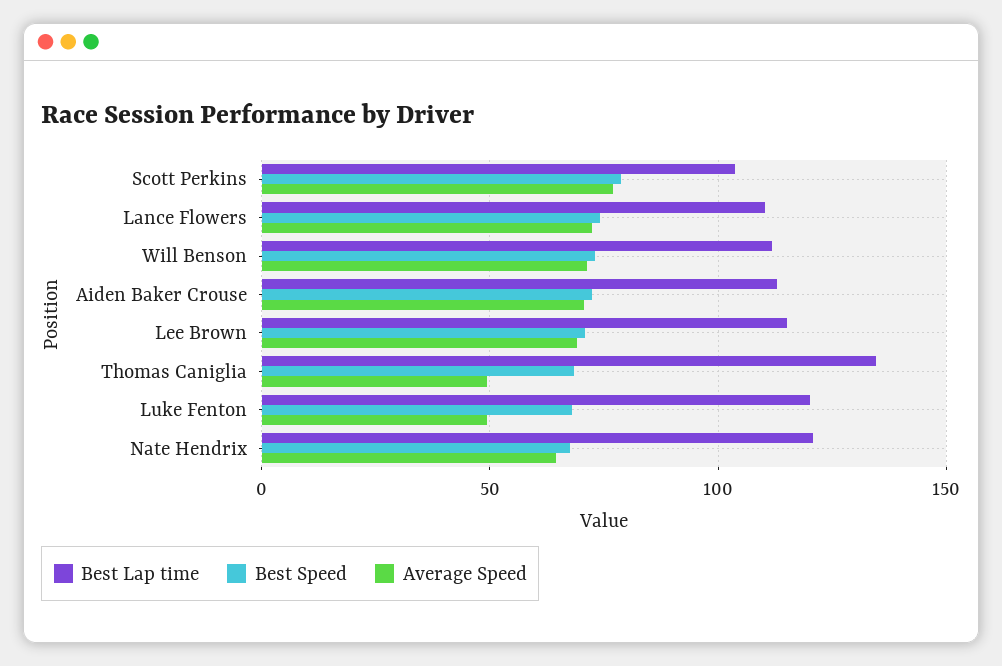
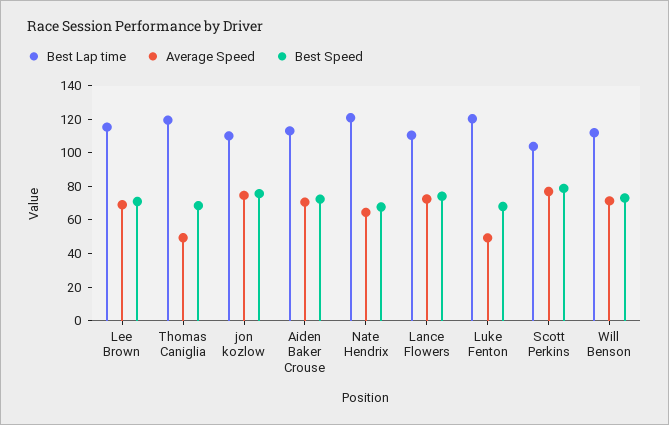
Best Lap time, Thomas Caniglia: 135 -> 120
Best Lap time, jon kozlow: none -> 110
Average Speed, jon kozlow: none -> 75
Best Speed, jon kozlow: none -> 75

